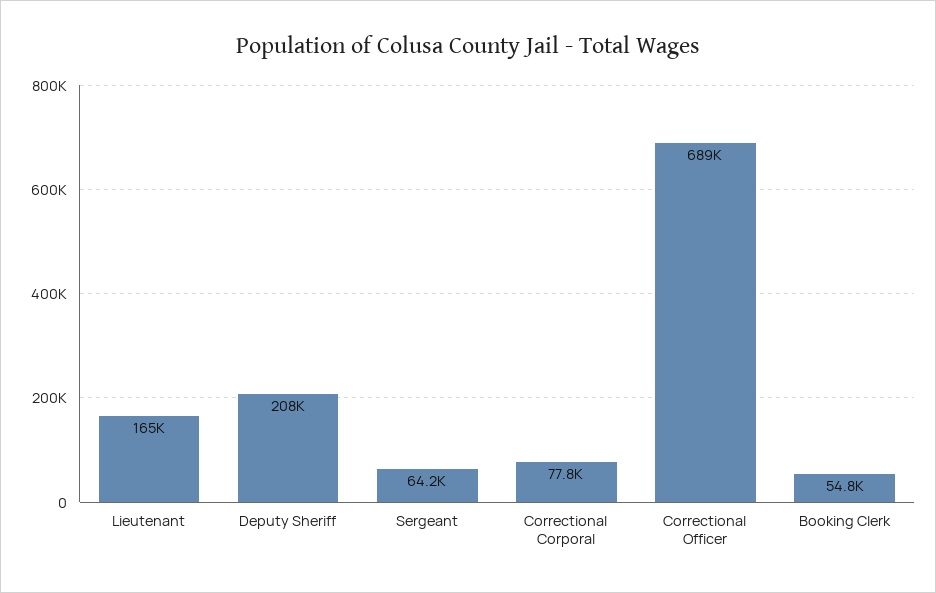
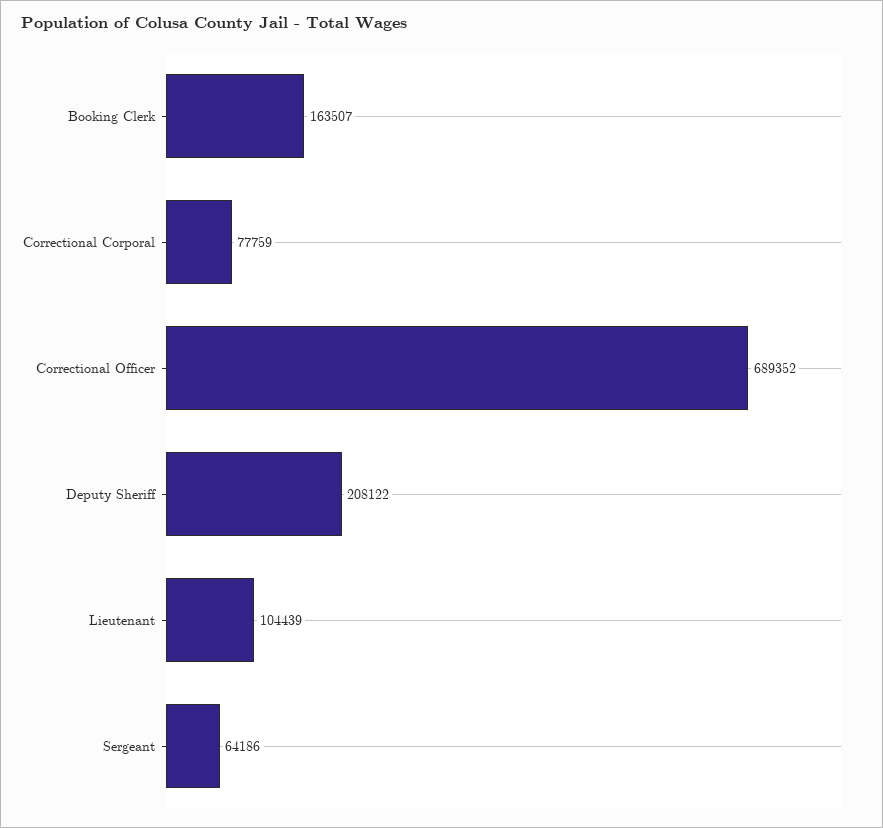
Lieutenant: 165000 -> 104439
Booking Clerk: 54800 -> 163507

